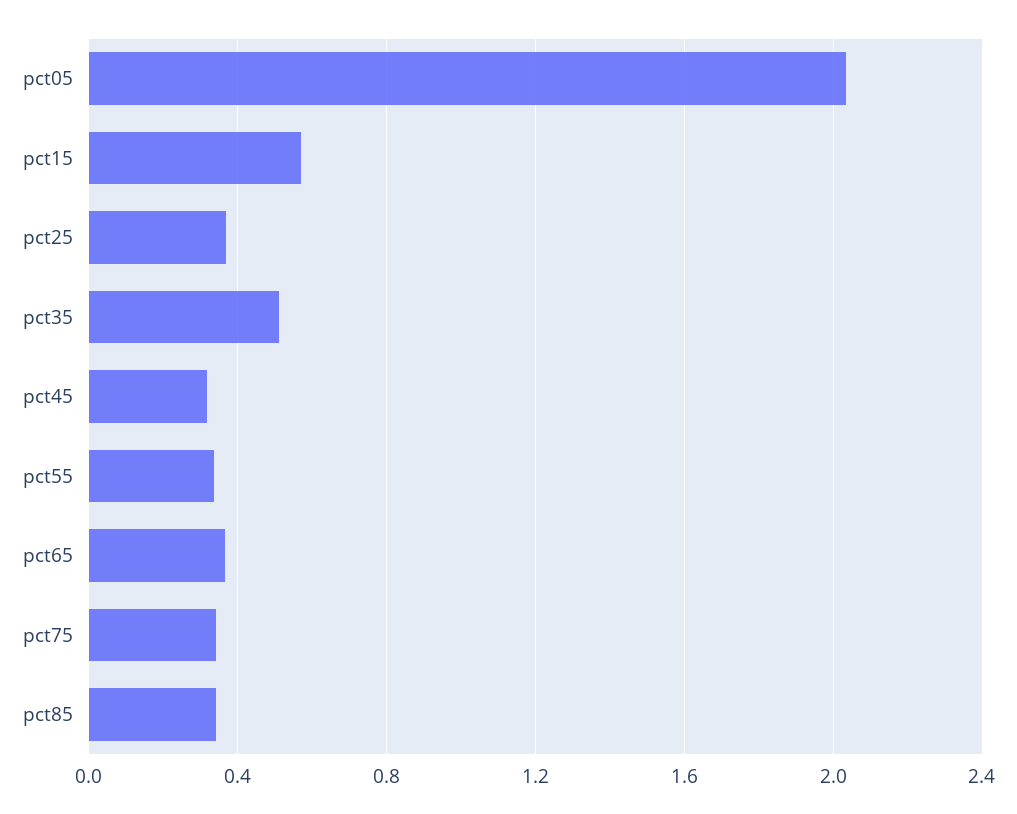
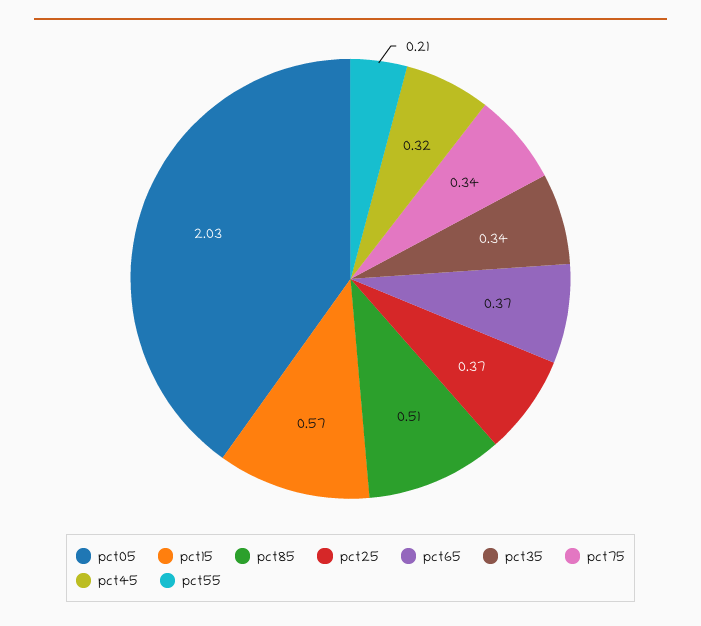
pct35: 0.5 -> 0.34
pct55: 0.35 -> 0.21
pct85: 0.35 -> 0.51

